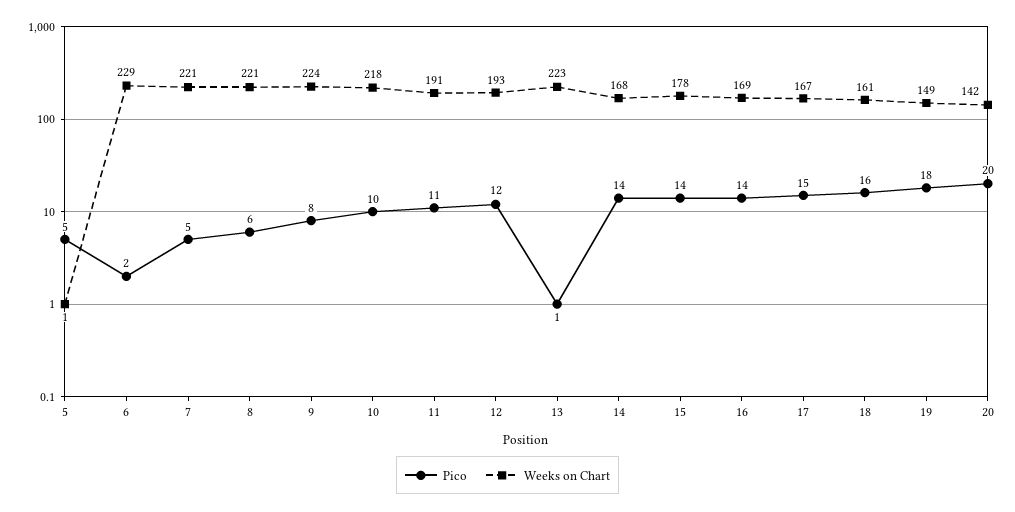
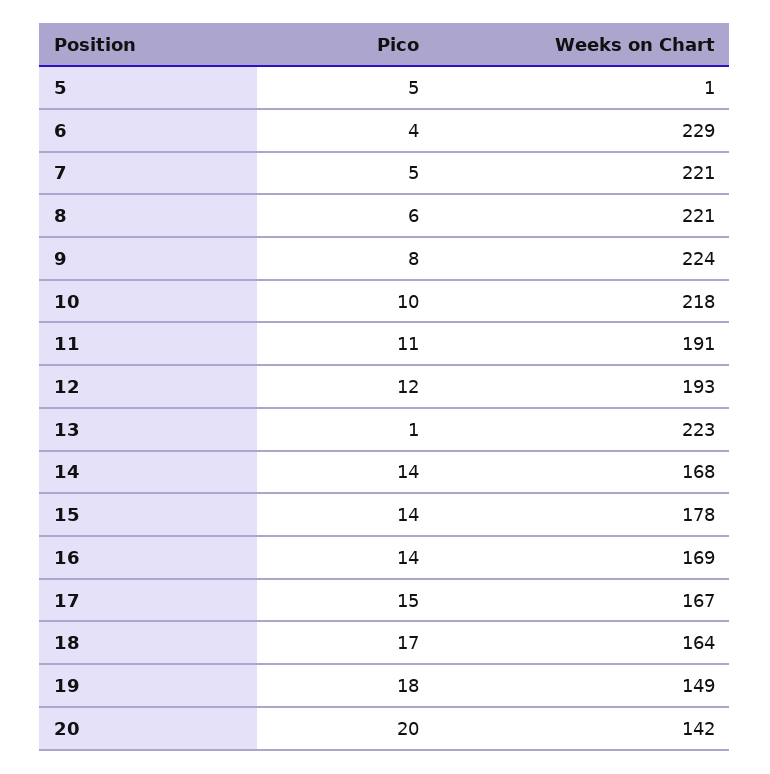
Pico, 6: 2 -> 4
Pico, 18: 16 -> 17
Weeks on Chart, 18: 161 -> 164

